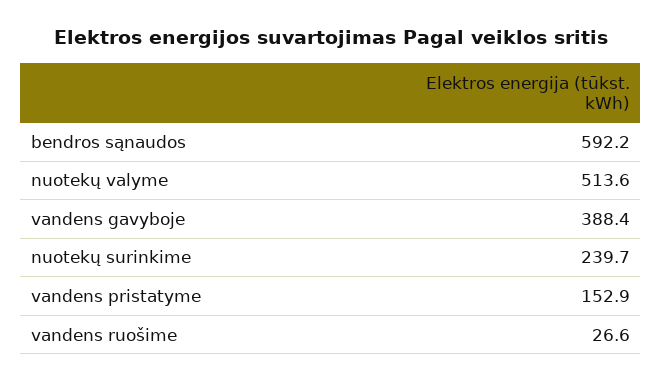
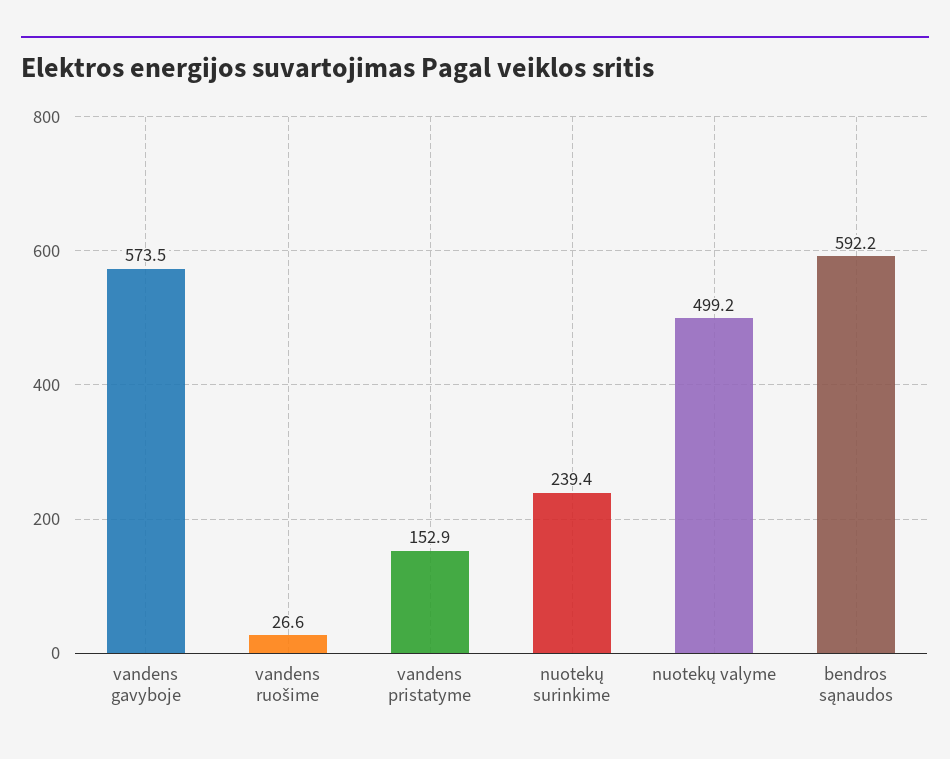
nuotekų valyme: 513.6 -> 499.2
vandens gavyboje: 388.4 -> 573.5
nuotekų surinkime: 239.7 -> 239.4

